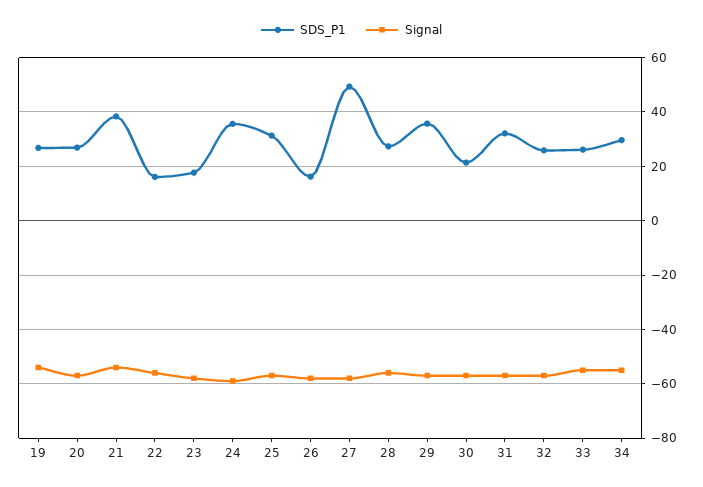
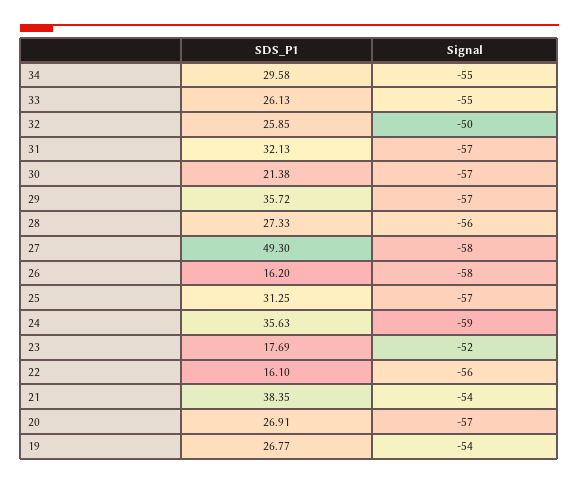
Signal, 23: -57.5 -> -52
Signal, 32: -57.5 -> -50

